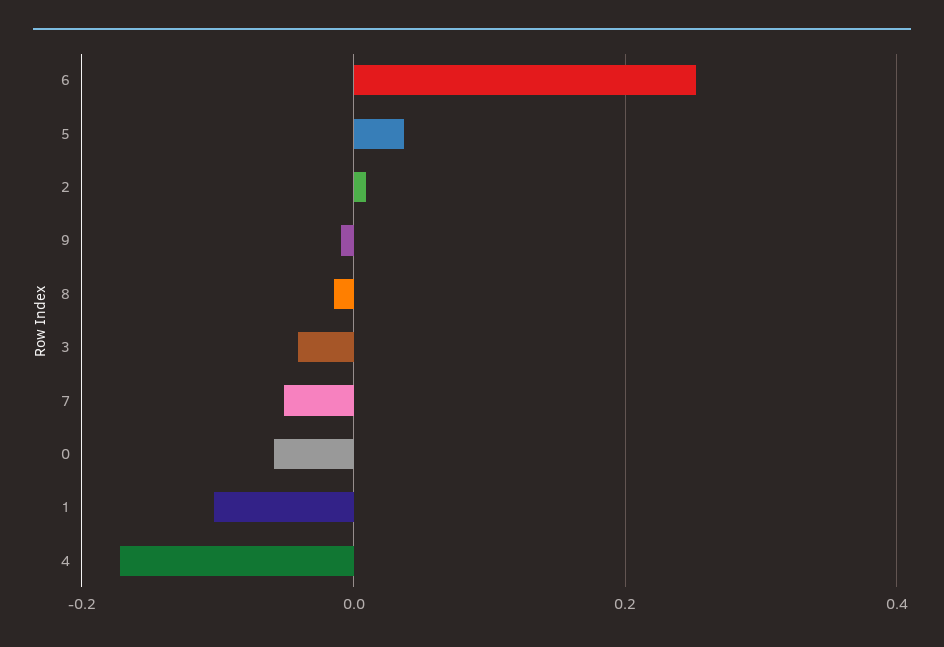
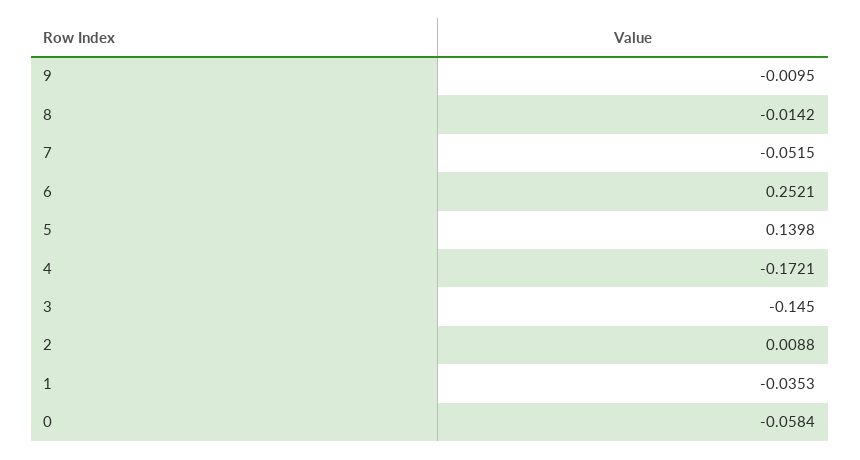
5: 0.04 -> 0.1398
3: -0.04 -> -0.145
1: -0.1 -> -0.0353

